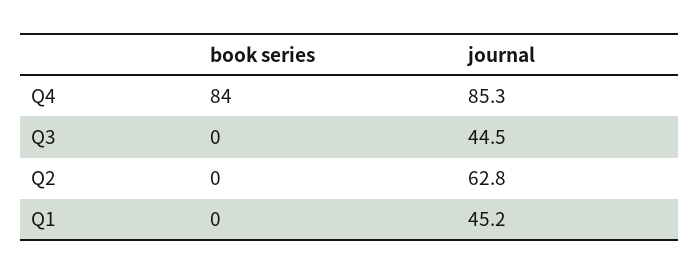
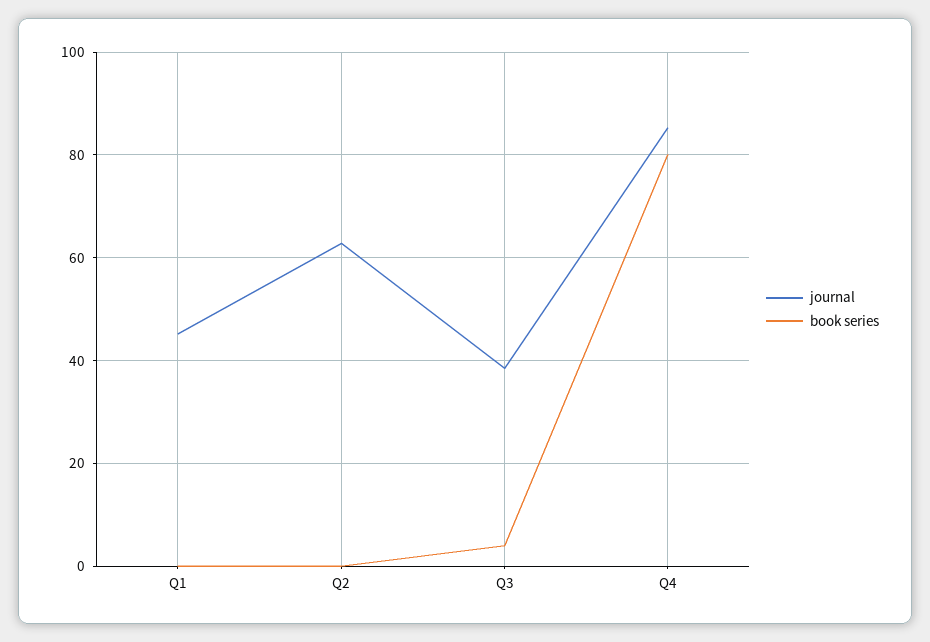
book series, Q4: 84 -> 80
book series, Q3: 0 -> 4
journal, Q3: 44.5 -> 38

